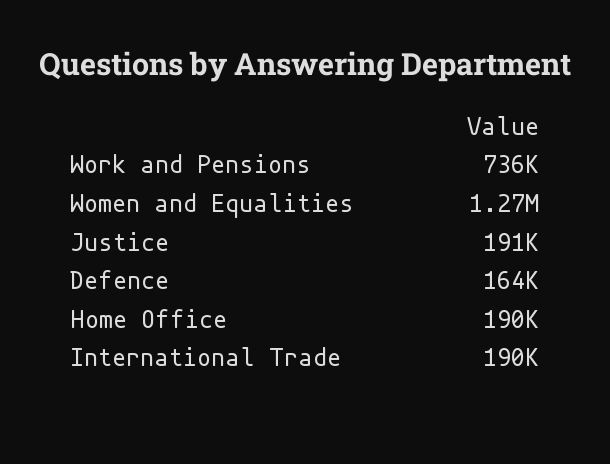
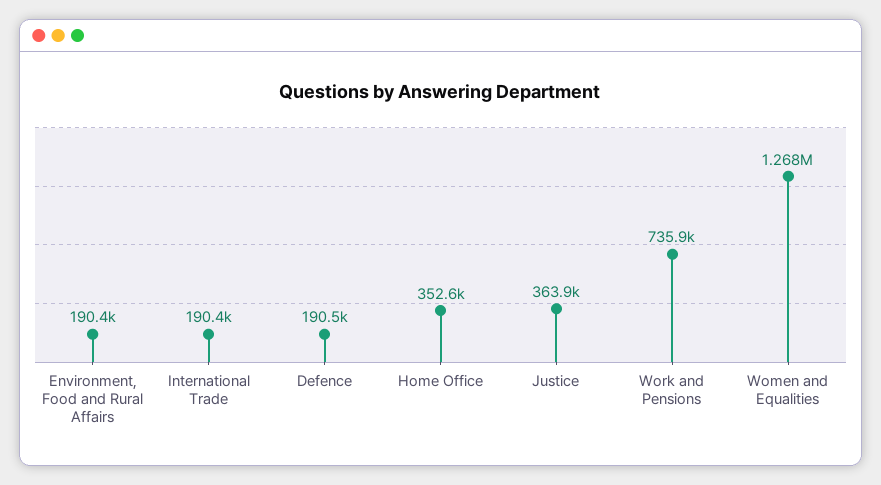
Justice: 191000 -> 363900
Defence: 164000 -> 190500
Home Office: 190000 -> 352600
Environment, Food and Rural Affairs: none -> 190400

